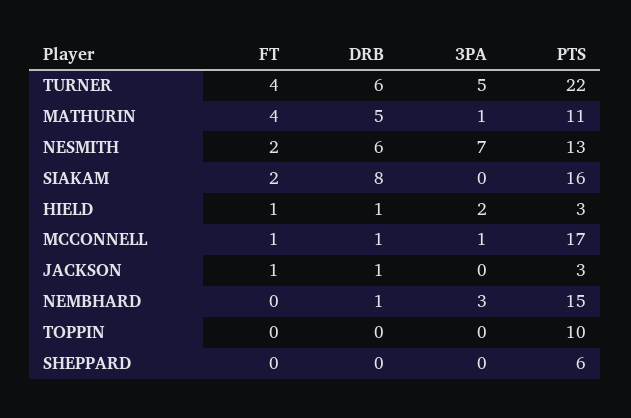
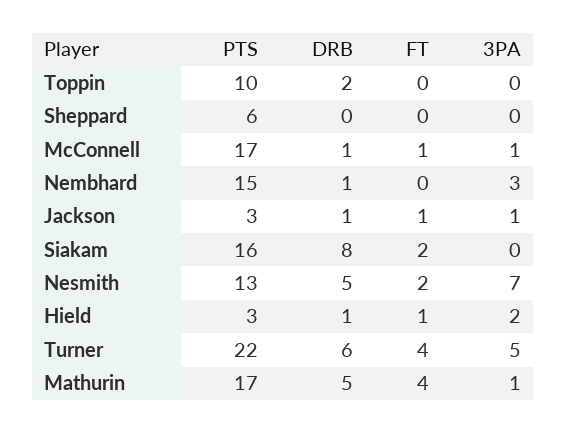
PTS, MATHURIN: 11 -> 17
DRB, NESMITH: 6 -> 5
3PA, JACKSON: 0 -> 1
DRB, TOPPIN: 0 -> 2

